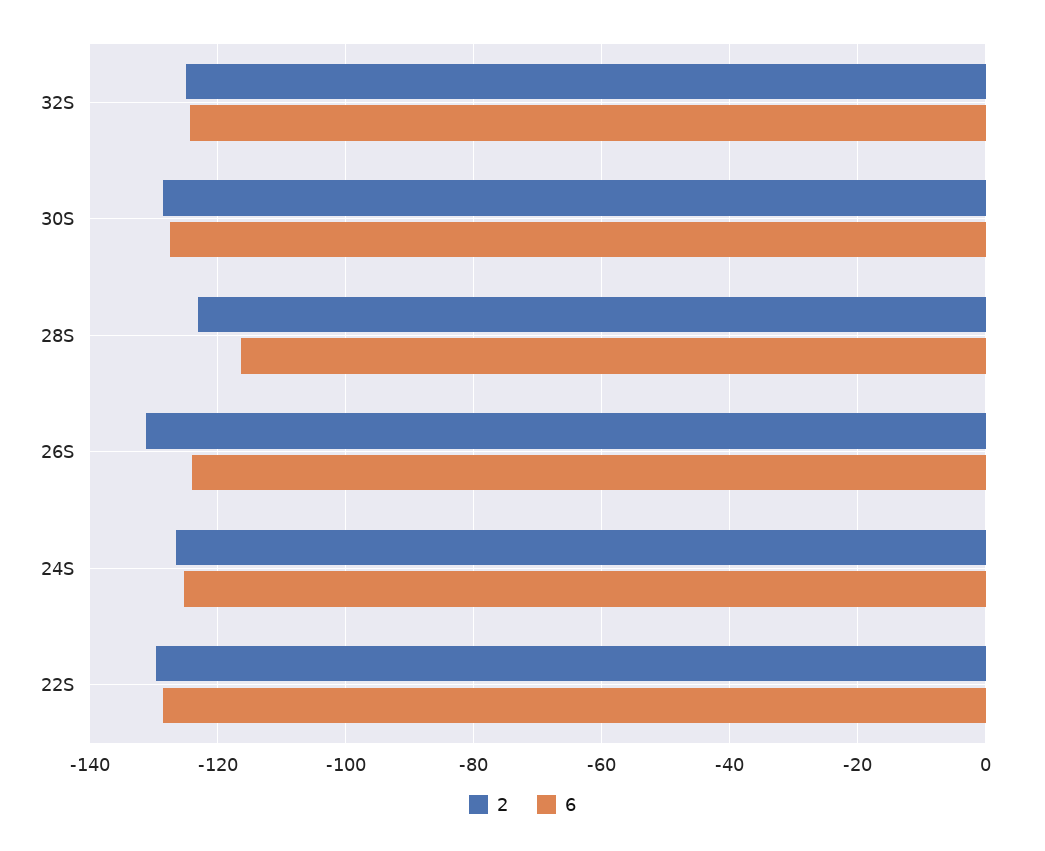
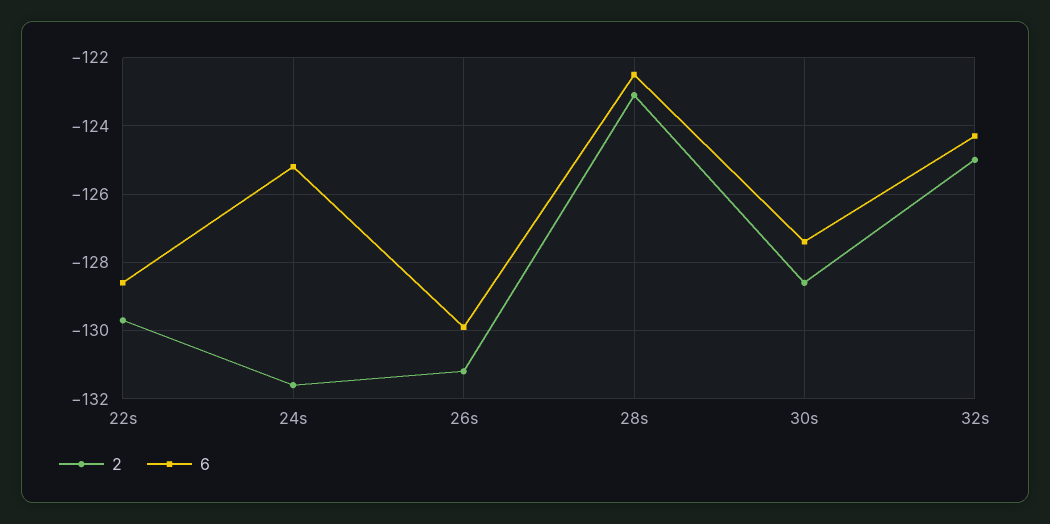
6, 28S: -116 -> -122.5
6, 26S: -124 -> -130
2, 24S: -126 -> -131.5

